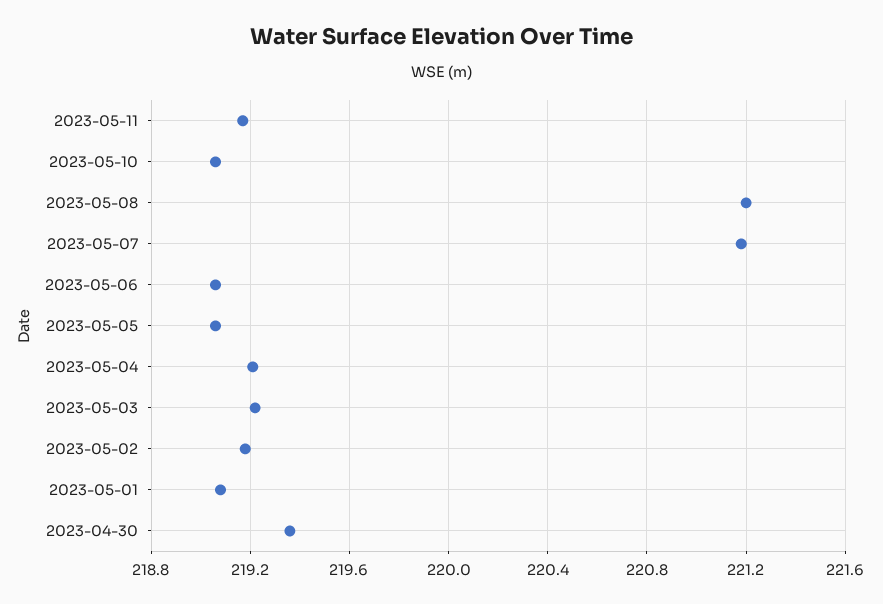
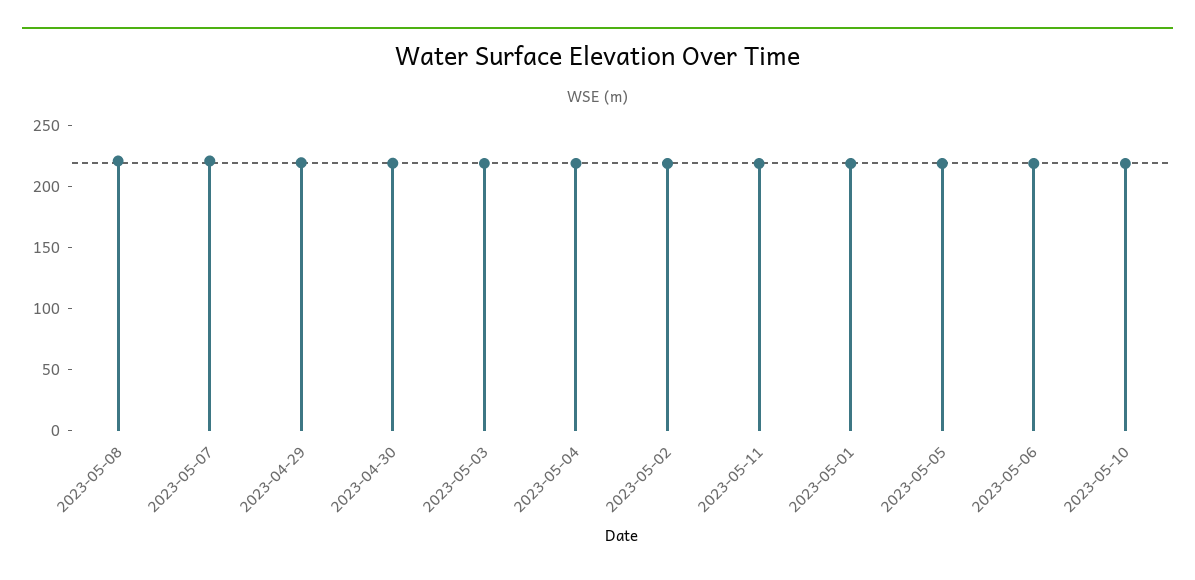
2023-04-29: none -> 220

